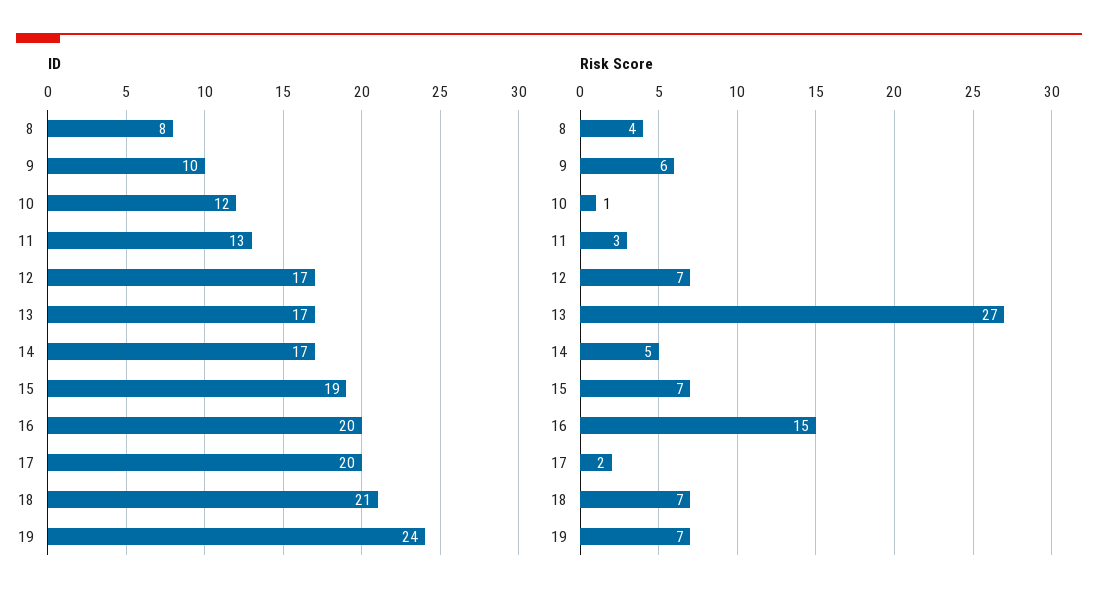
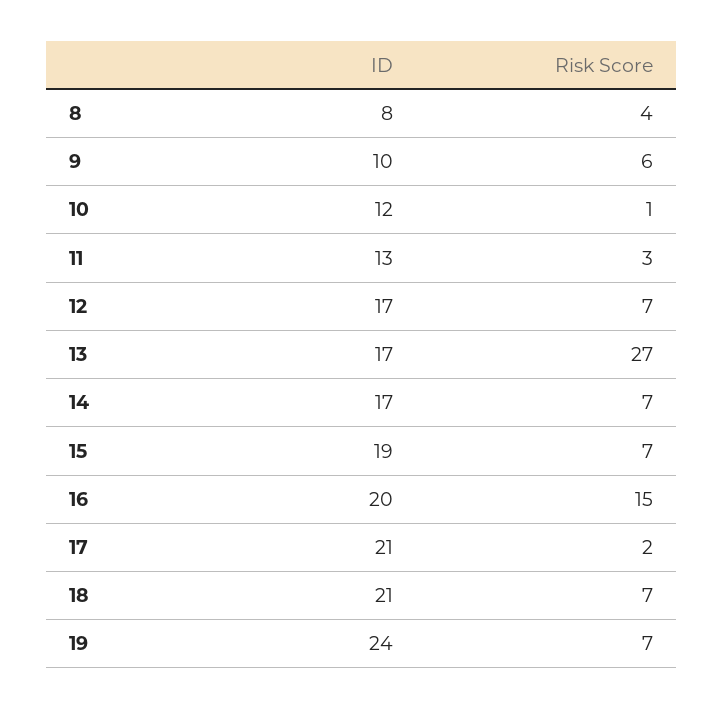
ID, 17: 20 -> 21
Risk Score, 14: 5 -> 7

